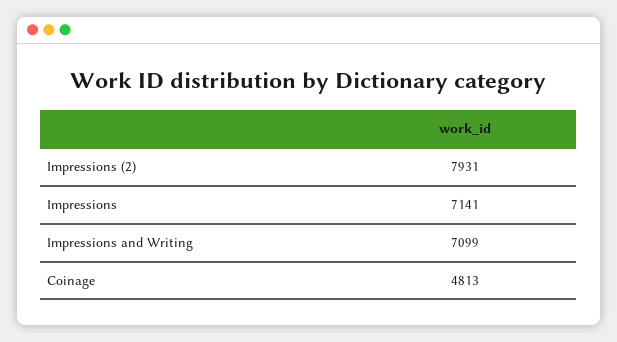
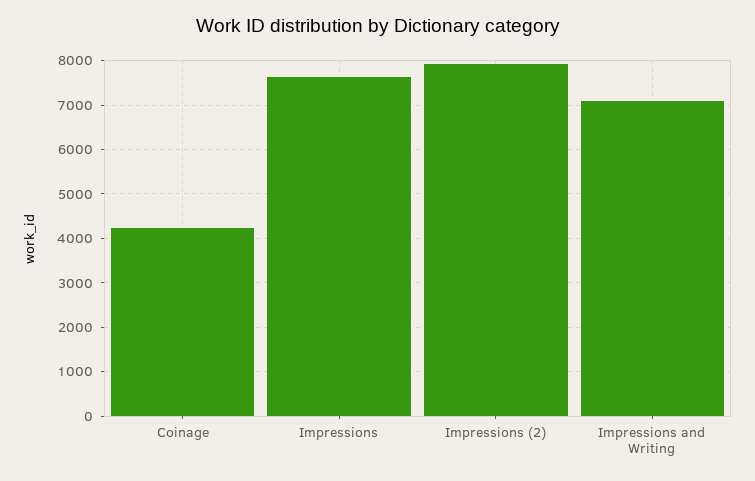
Impressions: 7141 -> 7600
Coinage: 4813 -> 4200

